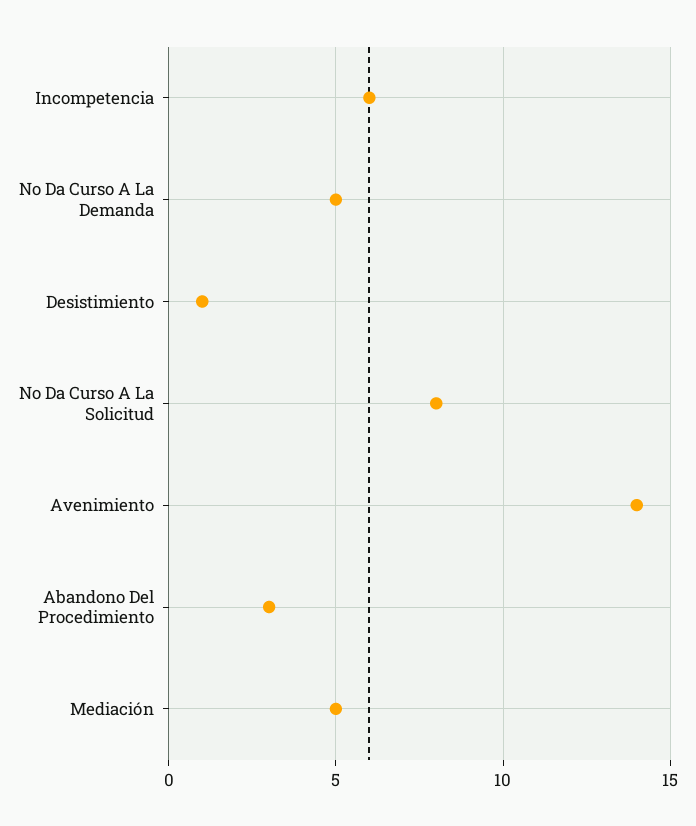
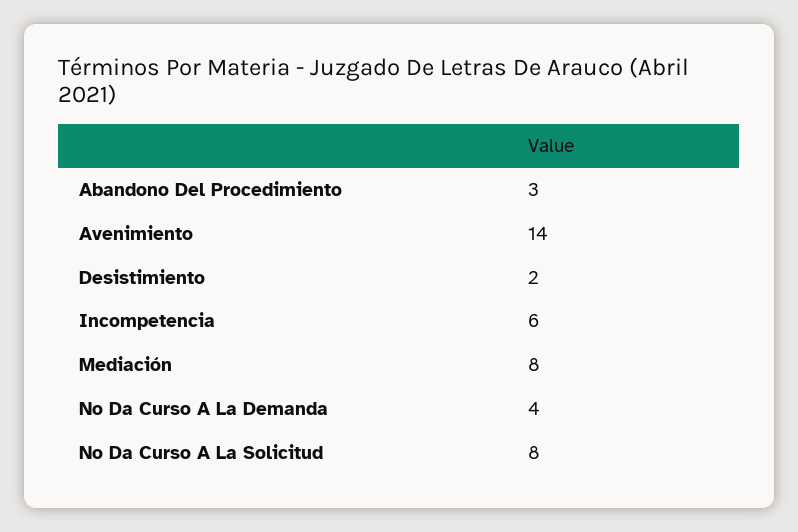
No Da Curso A La Demanda: 5 -> 4
Desistimiento: 1 -> 2
Mediación: 5 -> 8

